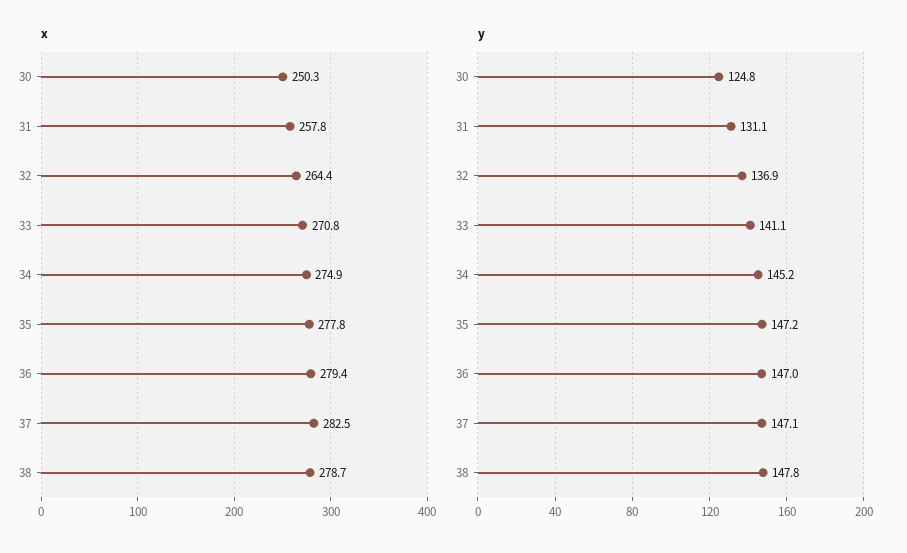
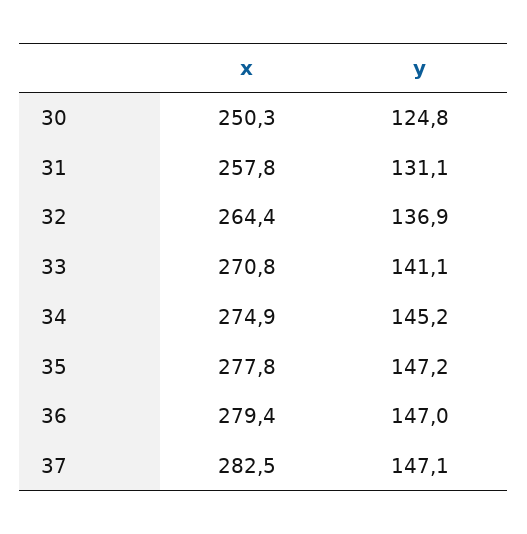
x, 38: 278.7 -> none
y, 38: 147.8 -> none

